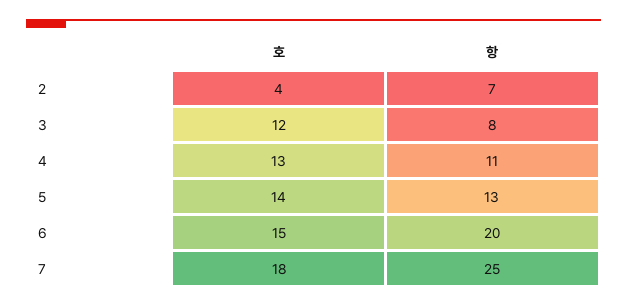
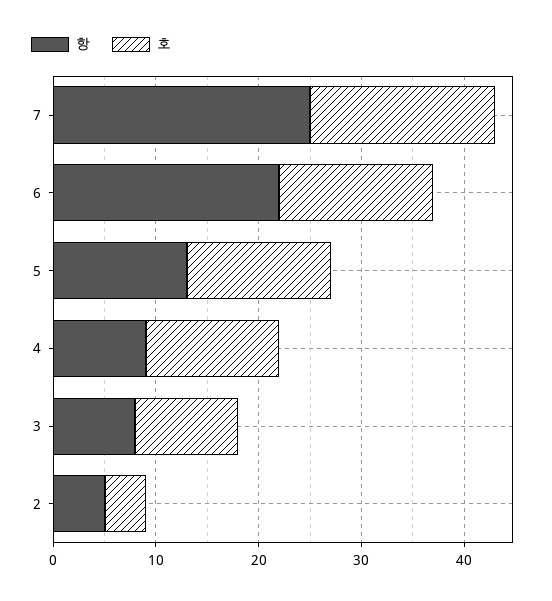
항, 2: 7 -> 5
호, 3: 12 -> 10
항, 4: 11 -> 9
항, 6: 20 -> 22

